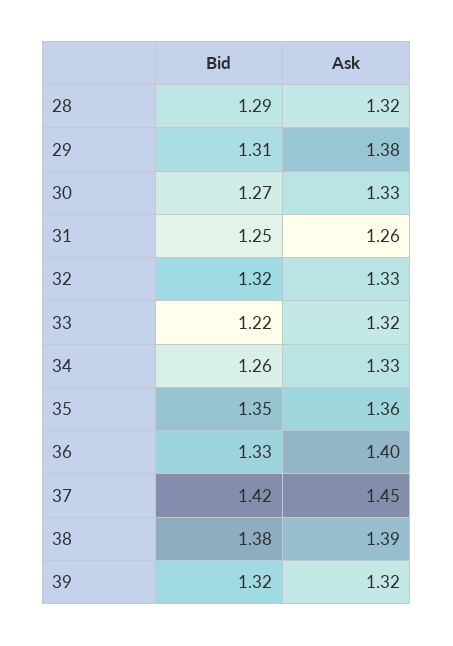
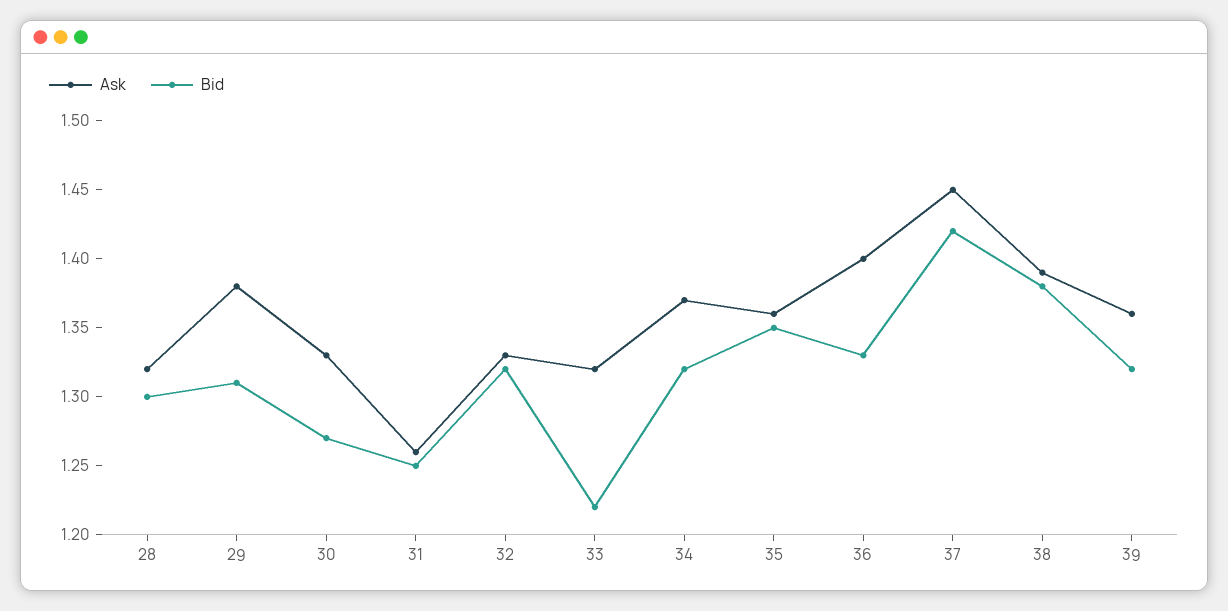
Bid, 28: 1.29 -> 1.3
Bid, 34: 1.26 -> 1.32
Ask, 34: 1.33 -> 1.37
Ask, 39: 1.32 -> 1.36

